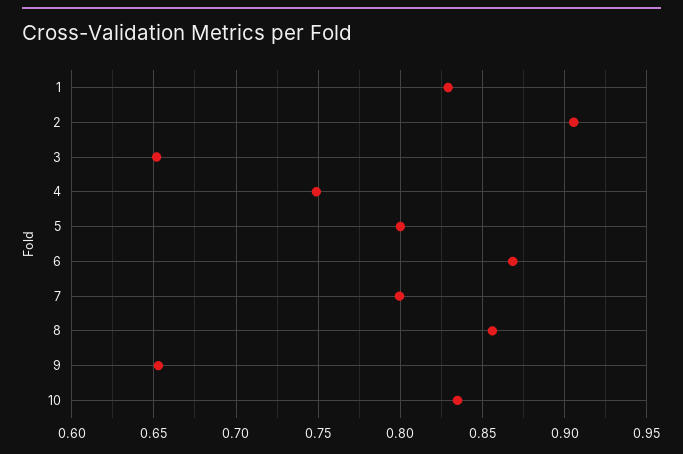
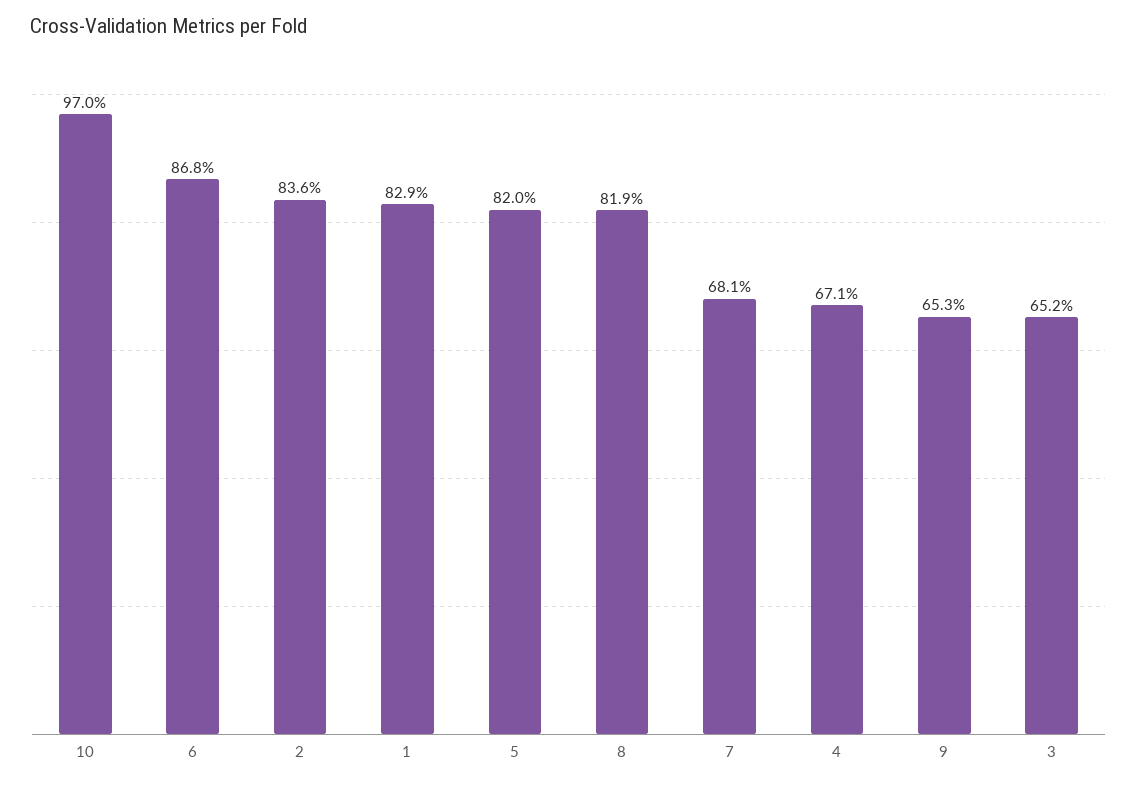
2: 0.905 -> 0.836
4: 0.75 -> 0.671
5: 0.8 -> 0.82
7: 0.8 -> 0.681
8: 0.855 -> 0.819
10: 0.835 -> 0.97

